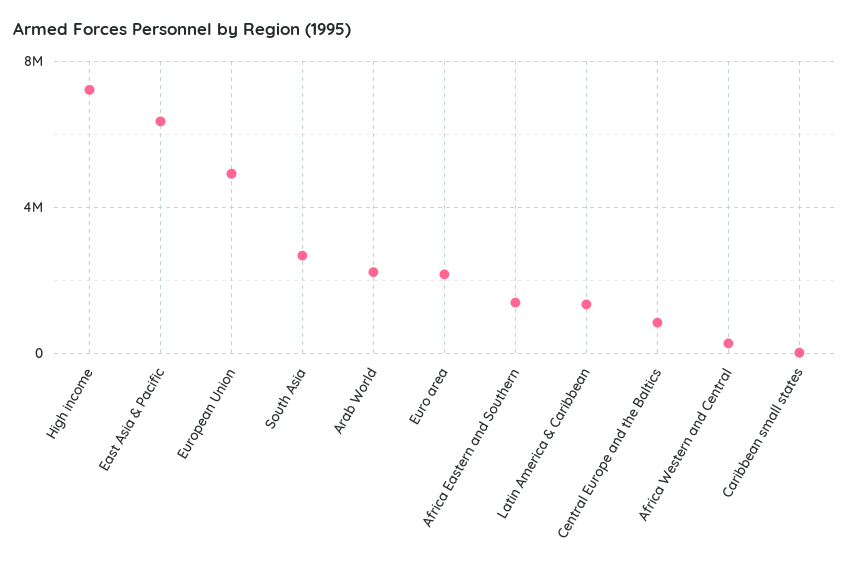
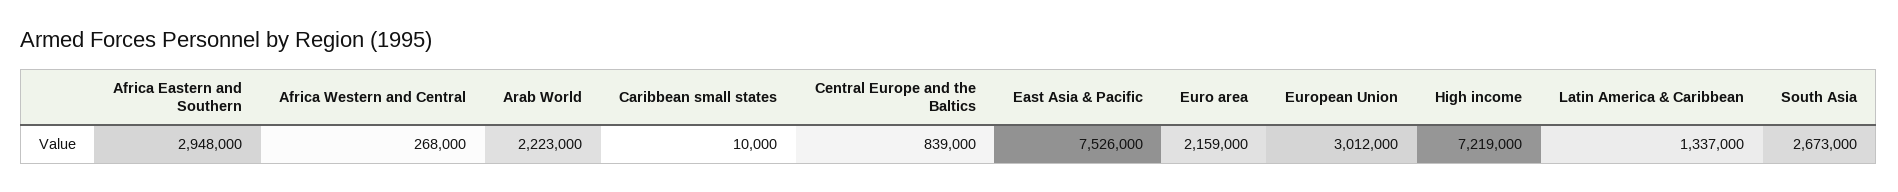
East Asia & Pacific: 6500000 -> 7526000
European Union: 5000000 -> 3012000
Africa Eastern and Southern: 1500000 -> 2948000

